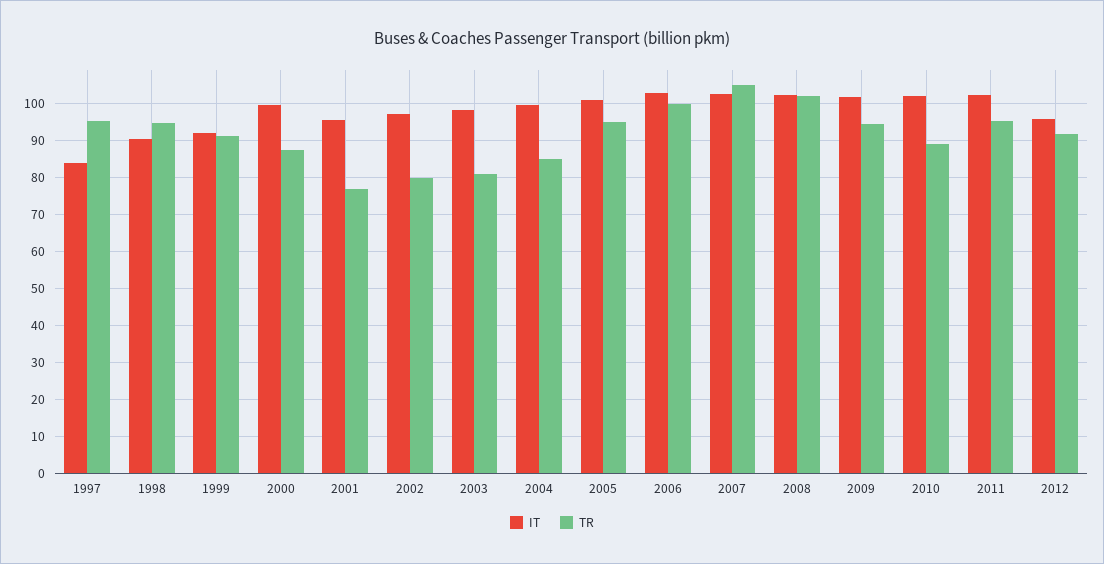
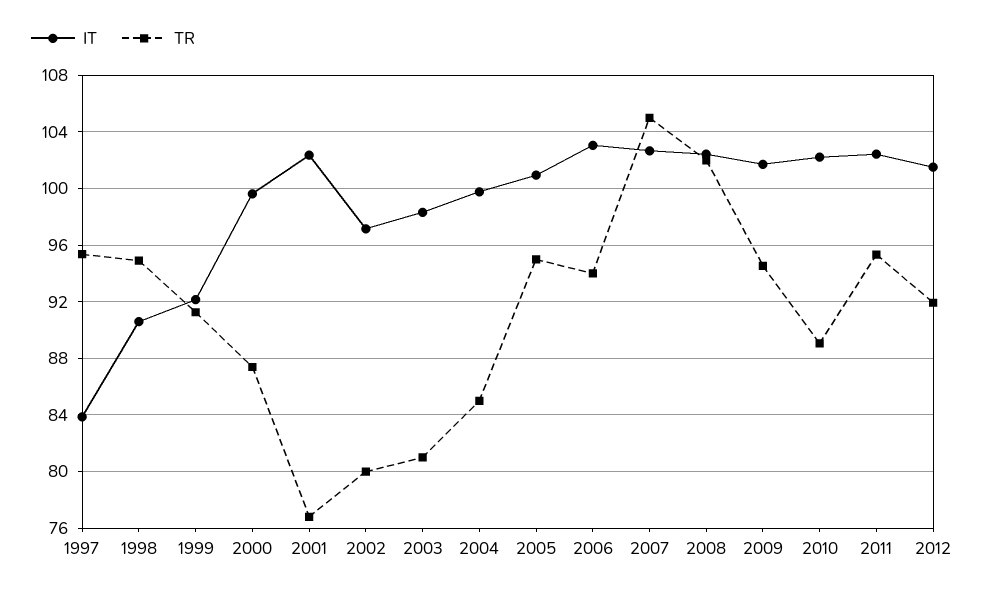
IT, 2001: 96 -> 102.5
TR, 2006: 100 -> 94
IT, 2012: 96 -> 101.5

